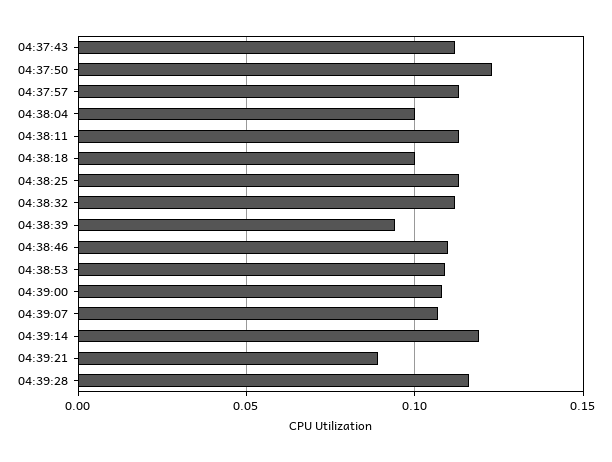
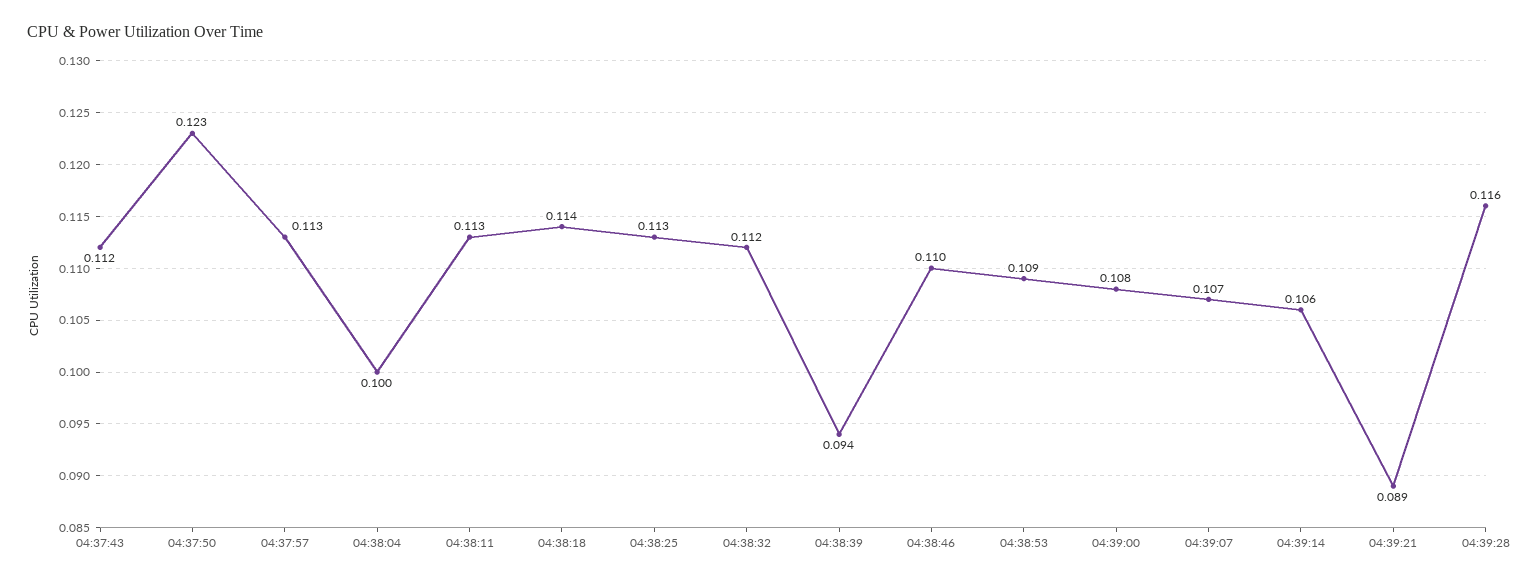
04:38:18: 0.1 -> 0.114
04:39:14: 0.12 -> 0.106

